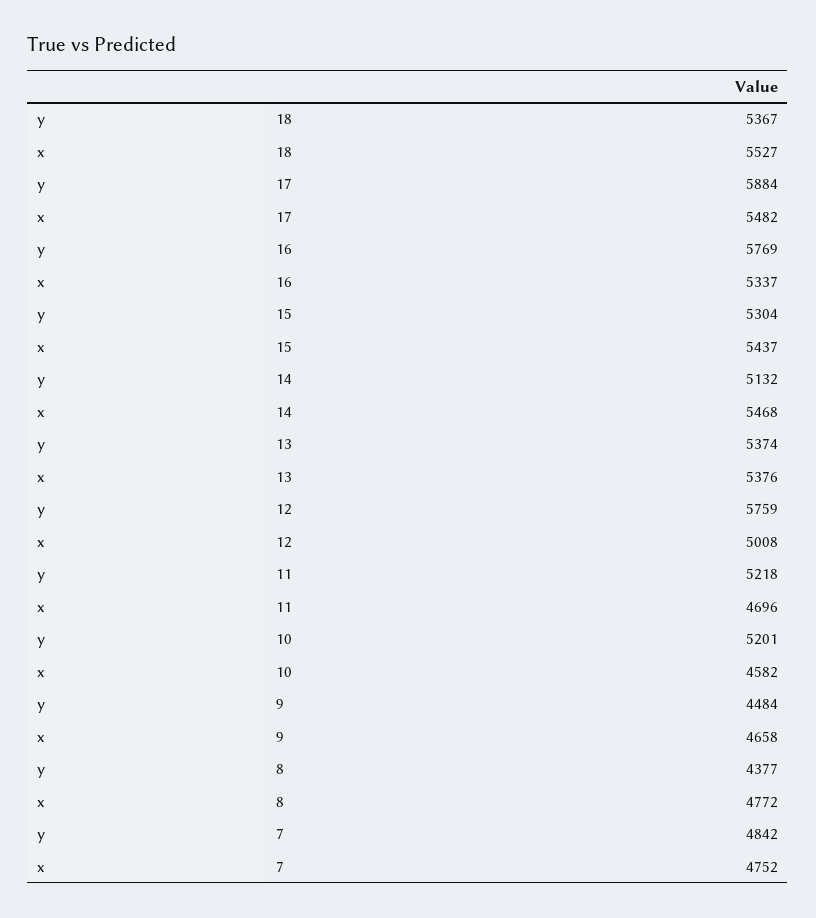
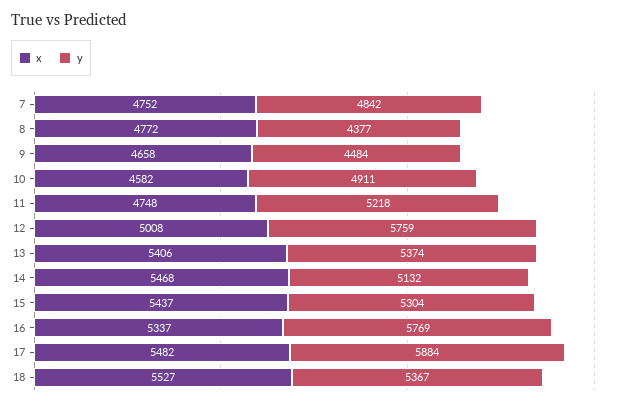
x, 13: 5376 -> 5406
x, 11: 4696 -> 4748
y, 10: 5201 -> 4911

